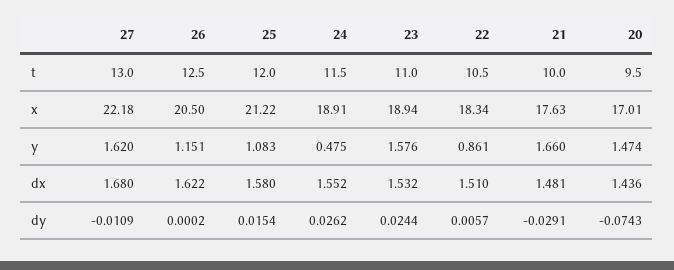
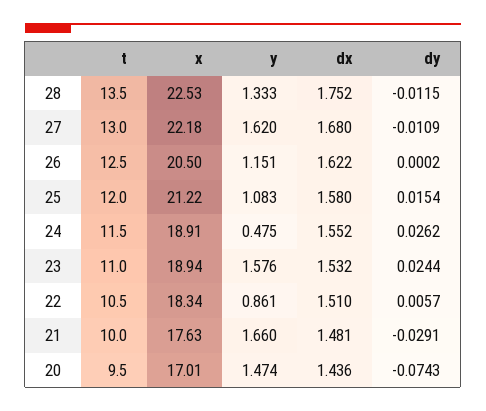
28, t: none -> 13.5
28, x: none -> 22.53
28, y: none -> 1.333
28, dx: none -> 1.752
28, dy: none -> -0.0115

